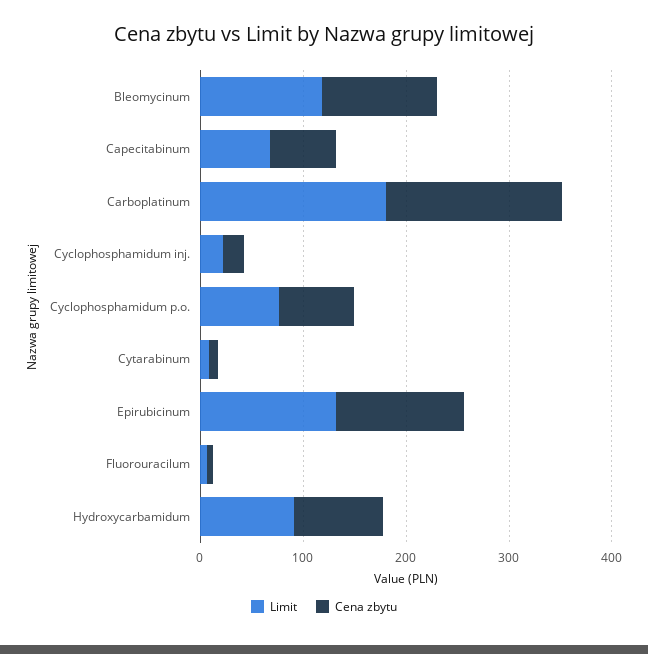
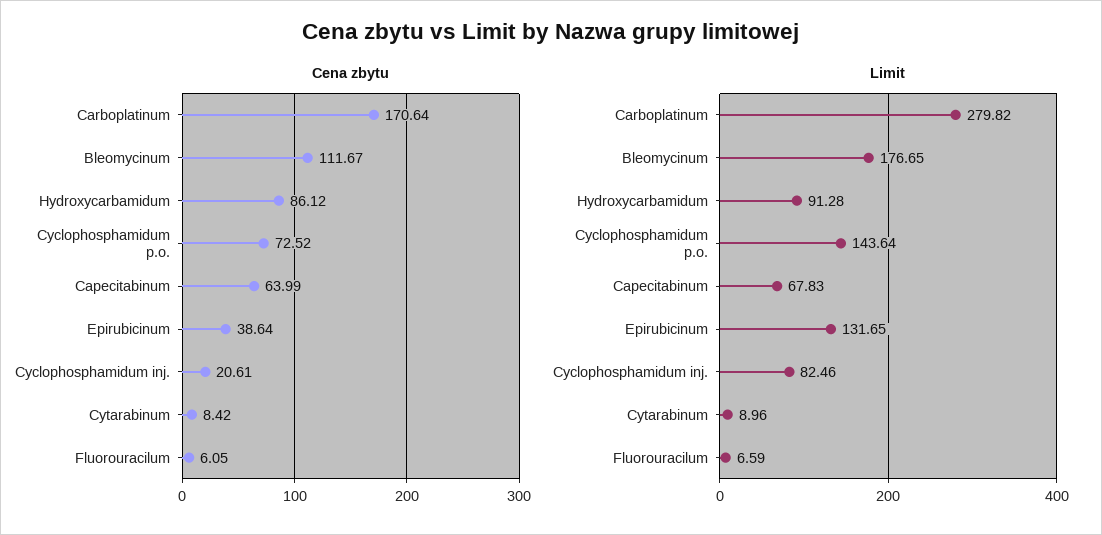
Limit, Bleomycinum: 120 -> 176.65
Limit, Carboplatinum: 180 -> 279.82
Limit, Cyclophosphamidum inj.: 20 -> 82.46
Limit, Cyclophosphamidum p.o.: 80 -> 143.64
Cena zbytu, Epirubicinum: 120 -> 38.64

